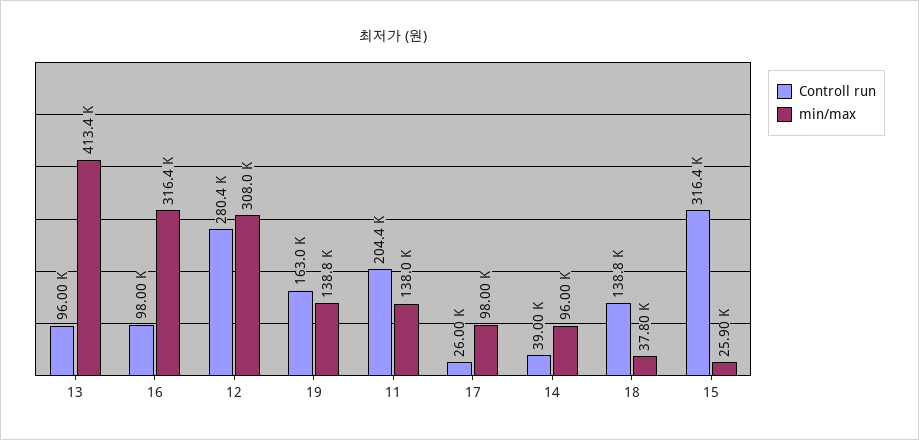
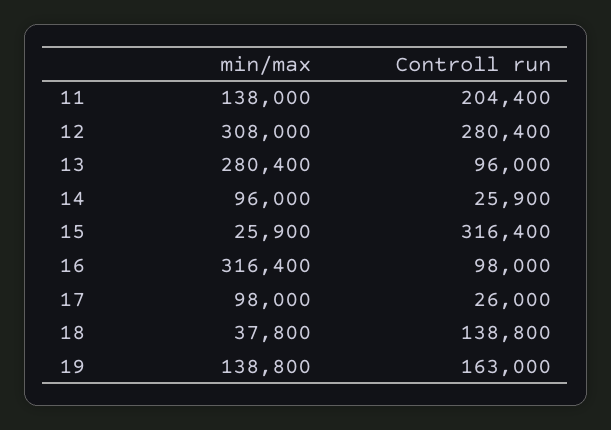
min/max, 13: 413400 -> 280400
Controll run, 14: 39000 -> 25900

